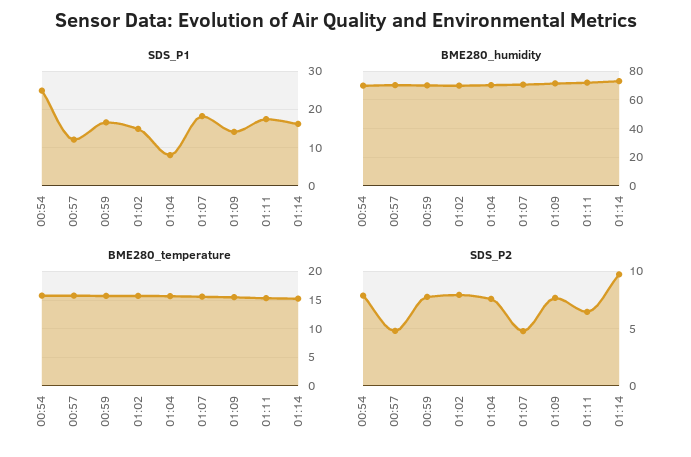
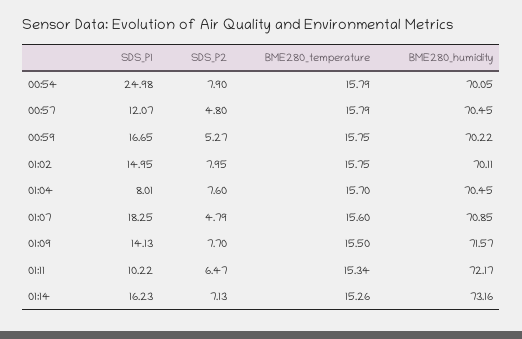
SDS_P1, 01:11: 18 -> 10.22
SDS_P2, 00:59: 8 -> 5.27
SDS_P2, 01:14: 10 -> 7.13

